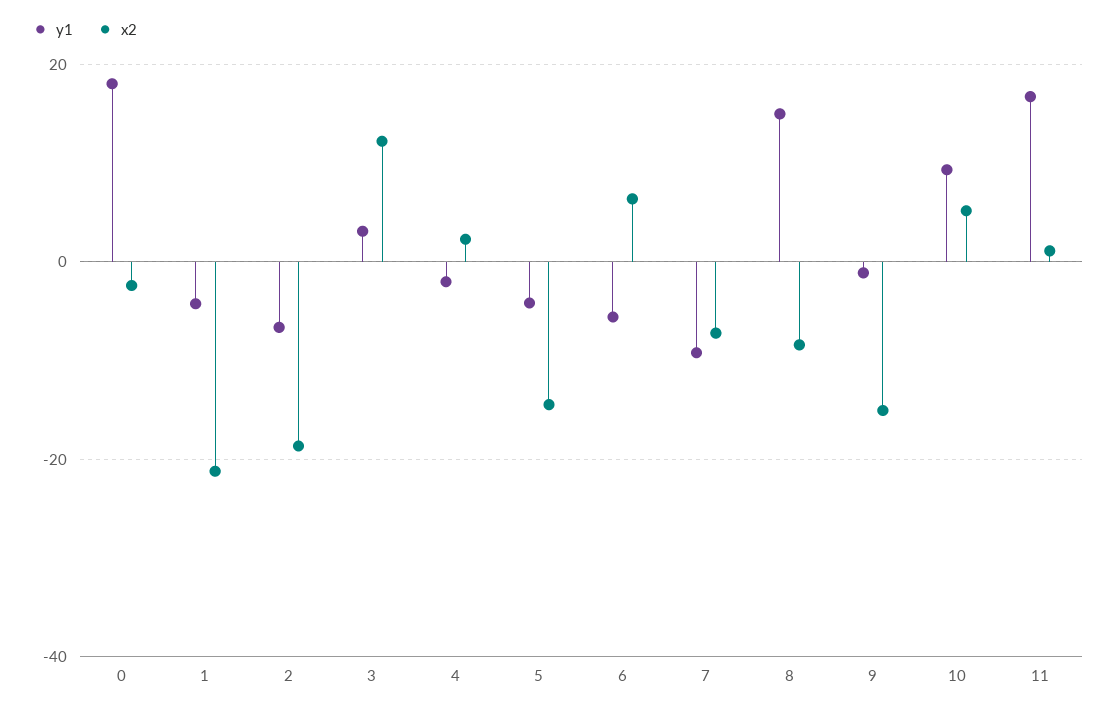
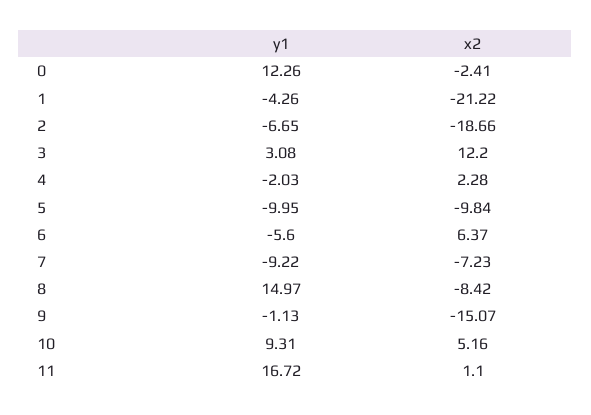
y1, 0: 18 -> 12.26
y1, 5: -4 -> -9.95
x2, 5: -14 -> -9.84

